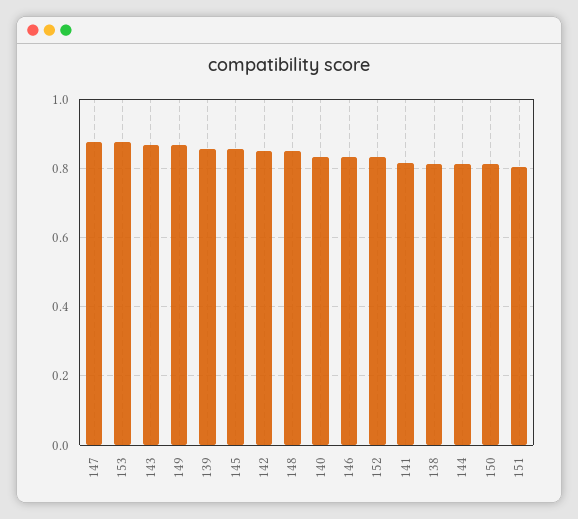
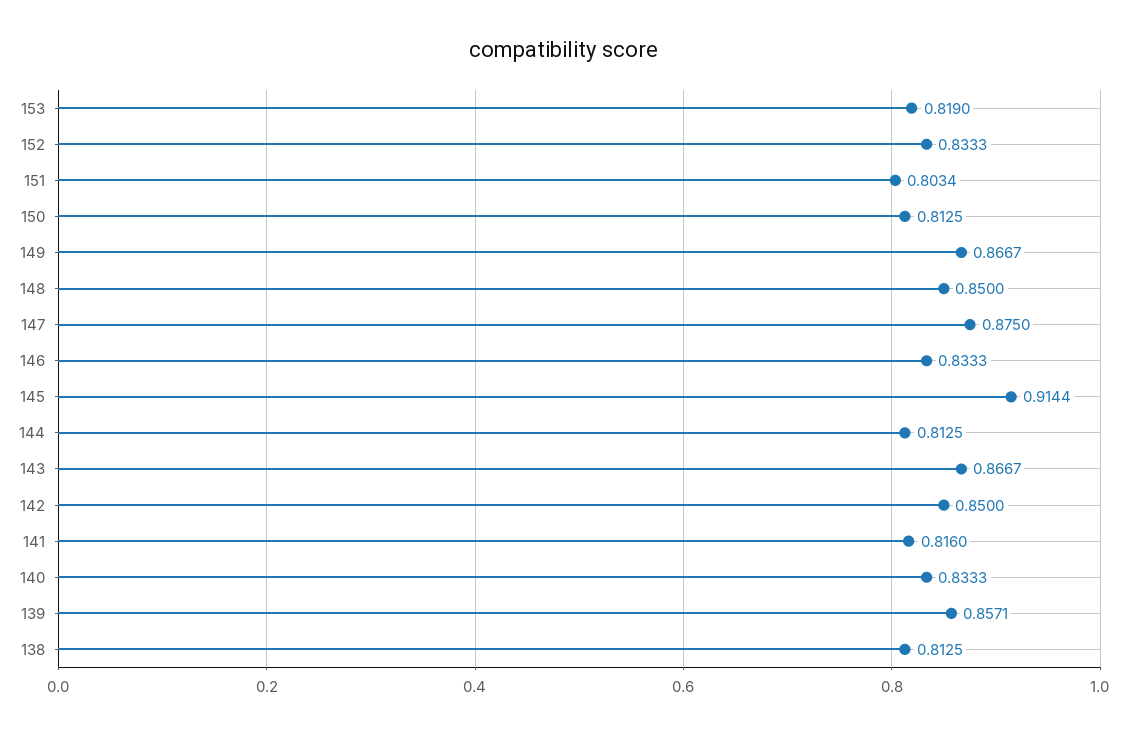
153: 0.88 -> 0.819
145: 0.86 -> 0.9144

